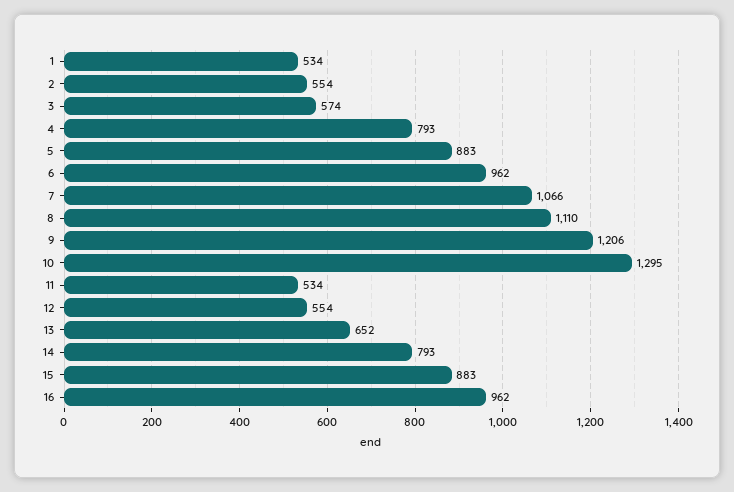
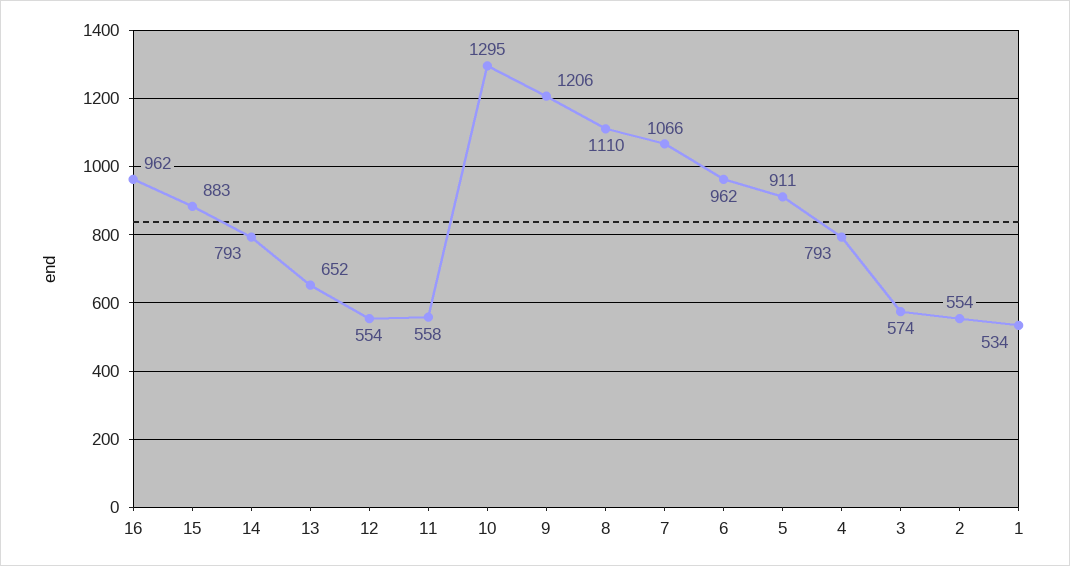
5: 883 -> 911
11: 534 -> 558

